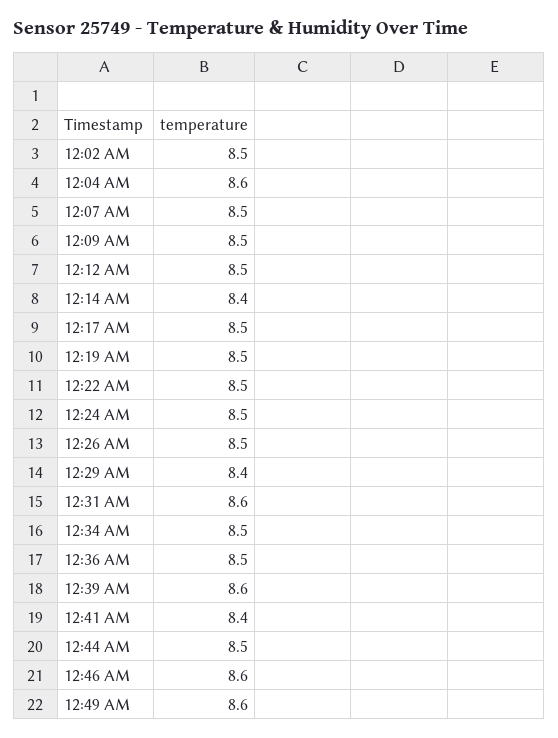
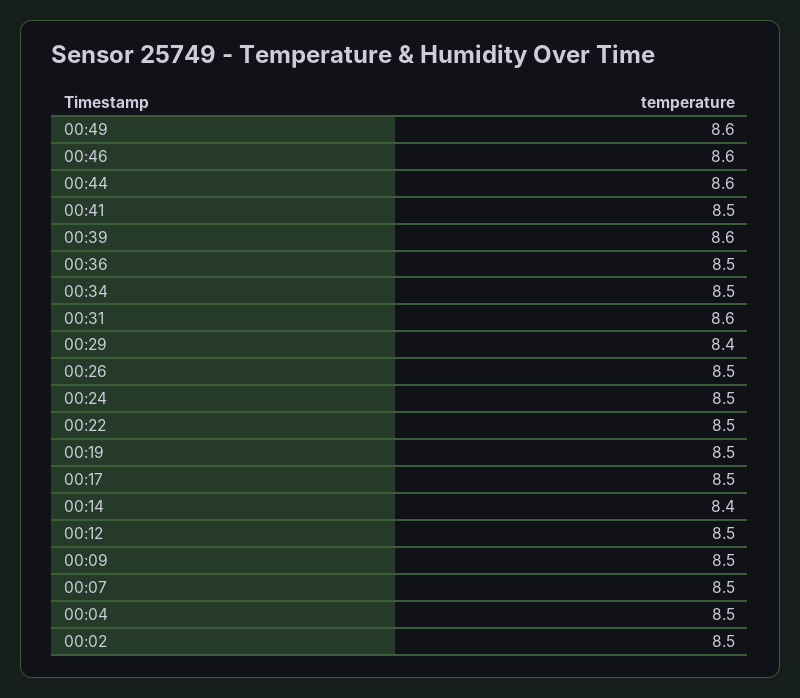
12:04 AM: 8.6 -> 8.5
12:41 AM: 8.4 -> 8.5
12:44 AM: 8.5 -> 8.6

